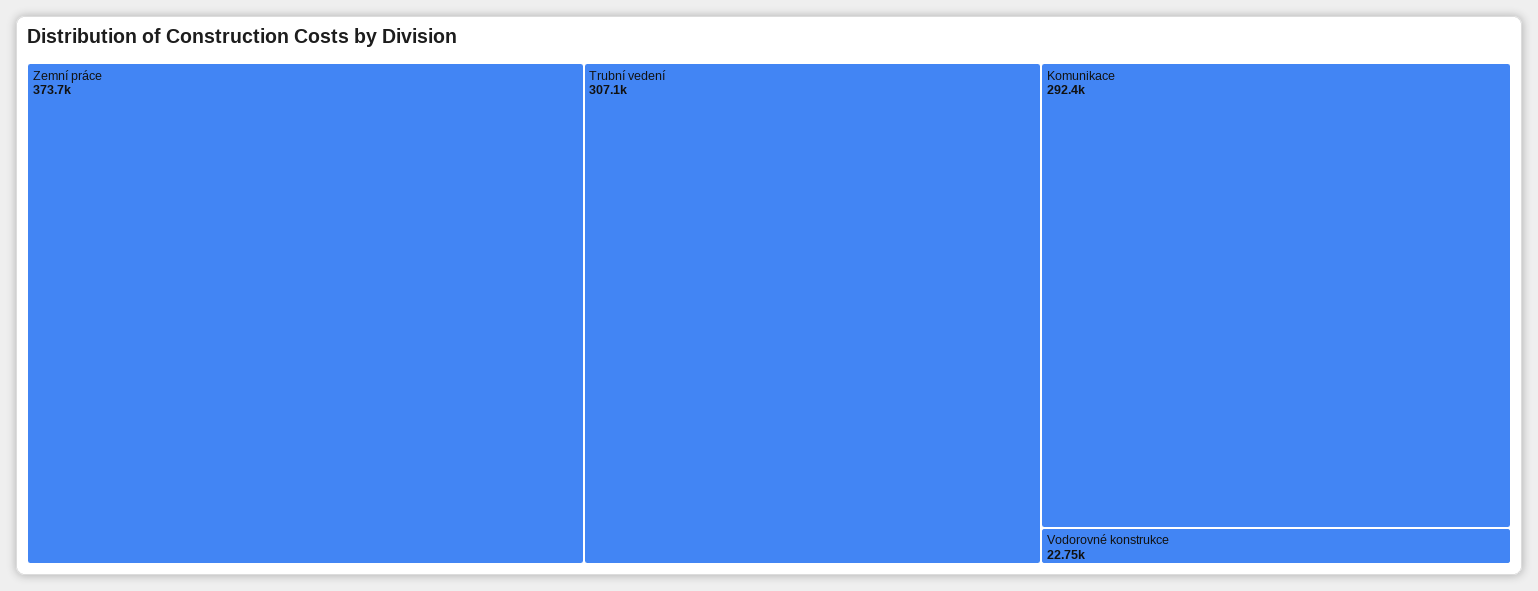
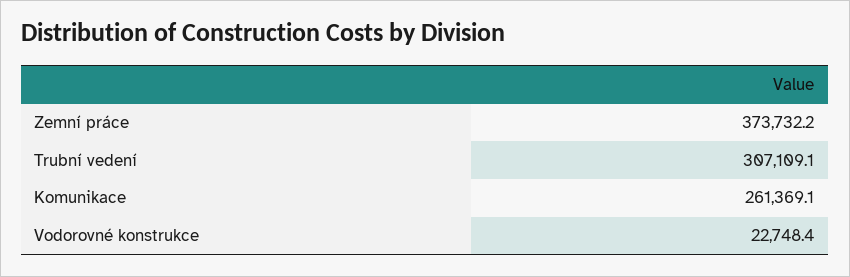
Komunikace: 292400 -> 261369.1

